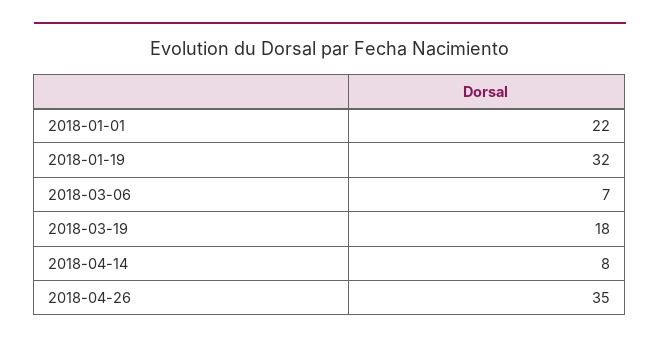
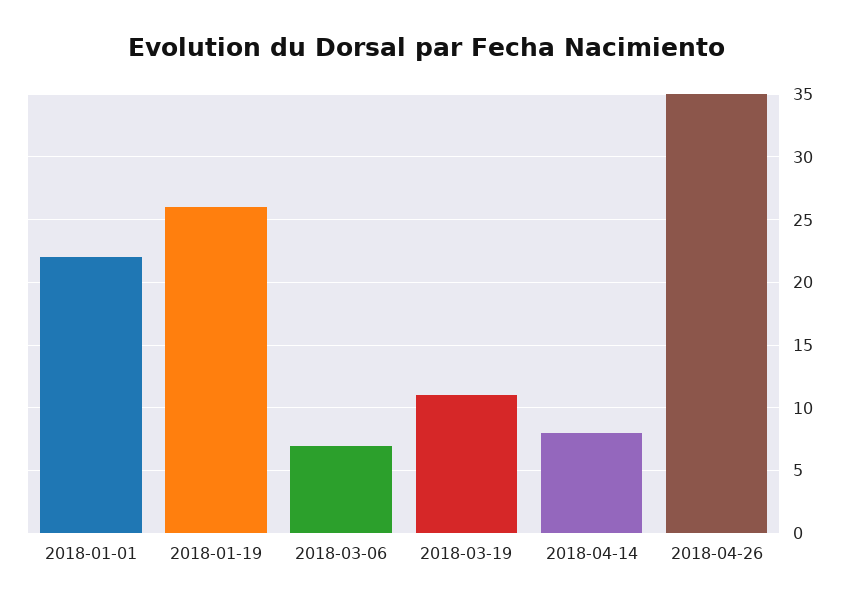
2018-01-19: 32 -> 26
2018-03-19: 18 -> 11

